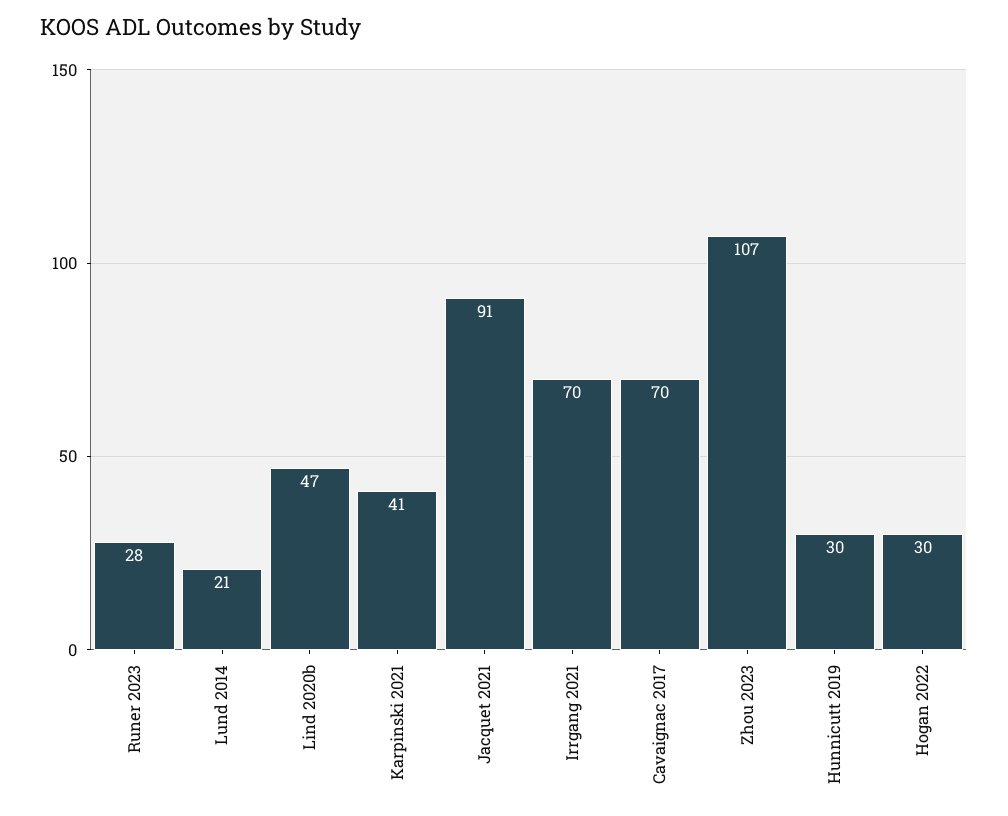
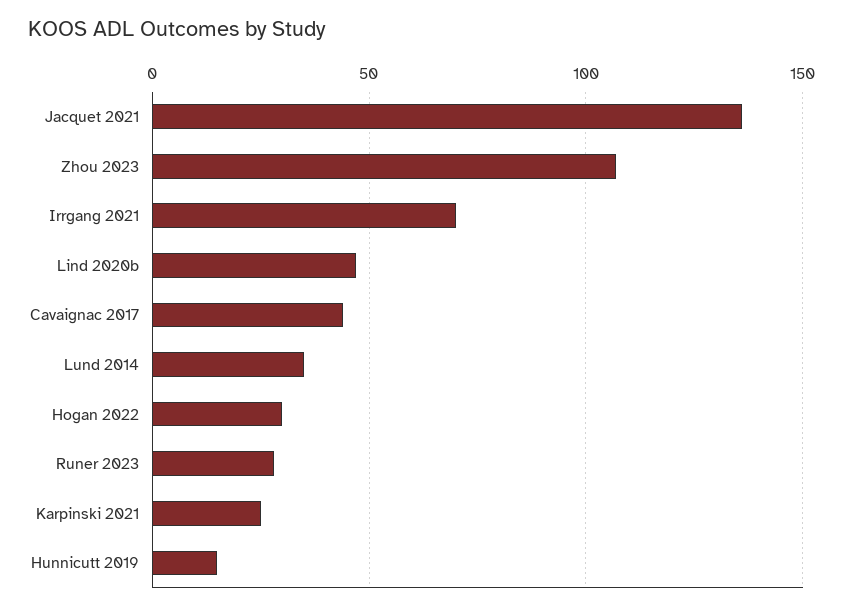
Lund 2014: 21 -> 35
Karpinski 2021: 41 -> 25
Jacquet 2021: 91 -> 135
Cavaignac 2017: 70 -> 45
Hunnicutt 2019: 30 -> 15

